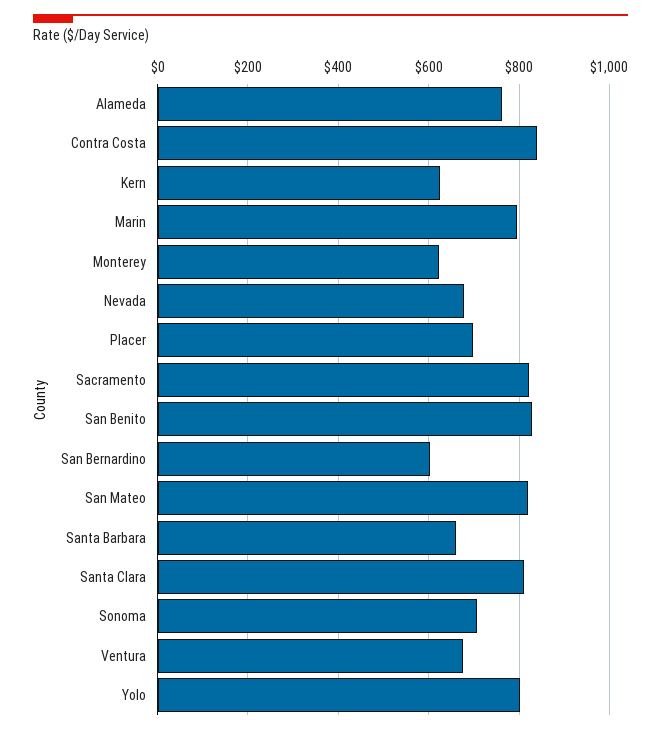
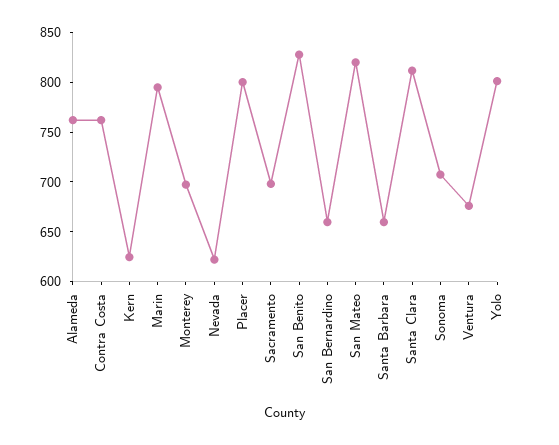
Contra Costa: 840 -> 760
Monterey: 620 -> 700
Nevada: 680 -> 620
Placer: 700 -> 800
Sacramento: 820 -> 700
San Bernardino: 600 -> 660

